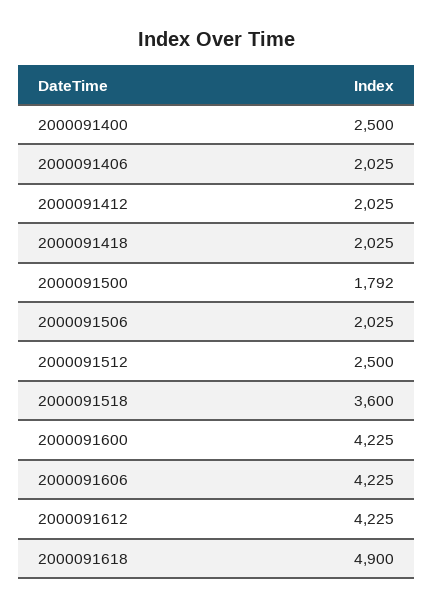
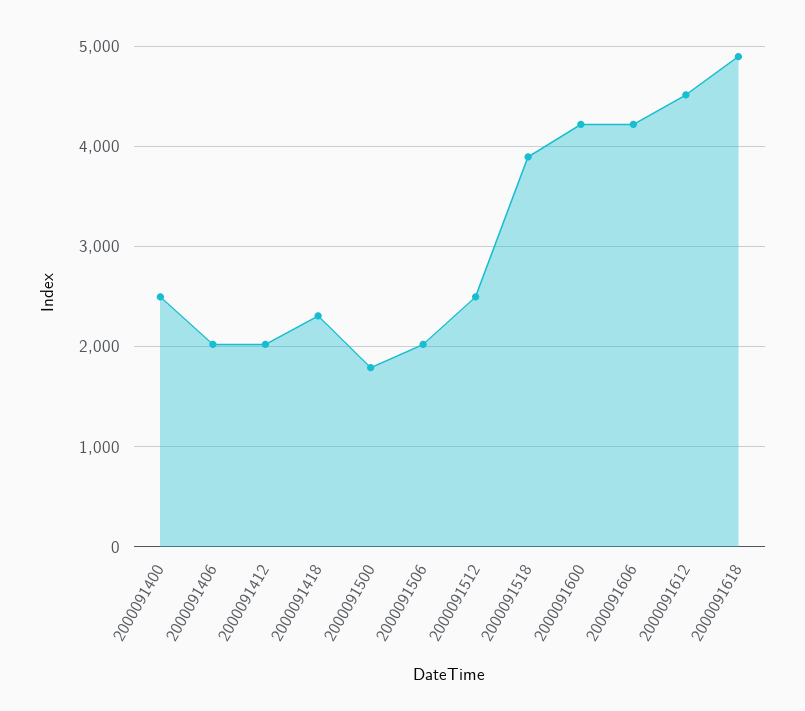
2000091418: 2025 -> 2300
2000091518: 3600 -> 3900
2000091612: 4225 -> 4500

